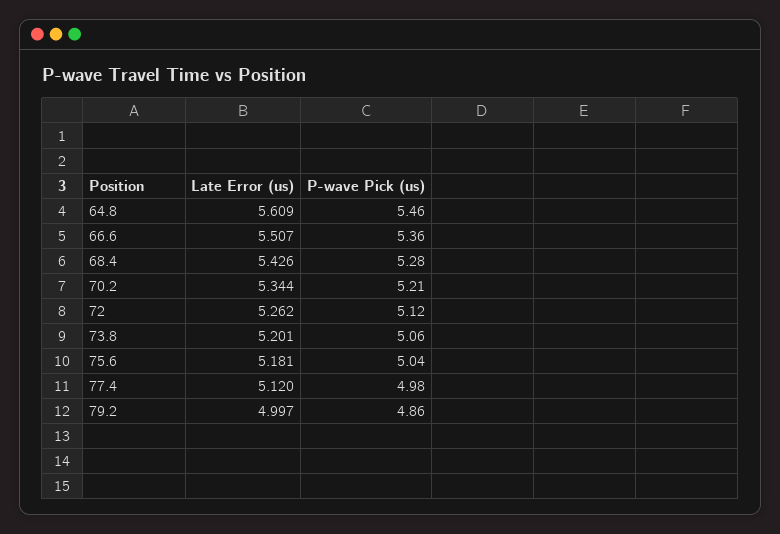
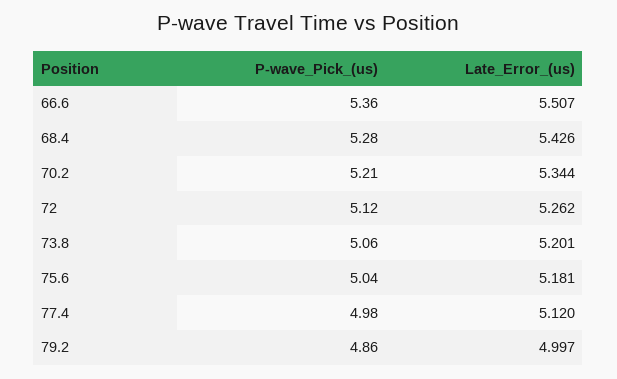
Late Error (us), 64.8: 5.609 -> none
P-wave Pick (us), 64.8: 5.46 -> none

